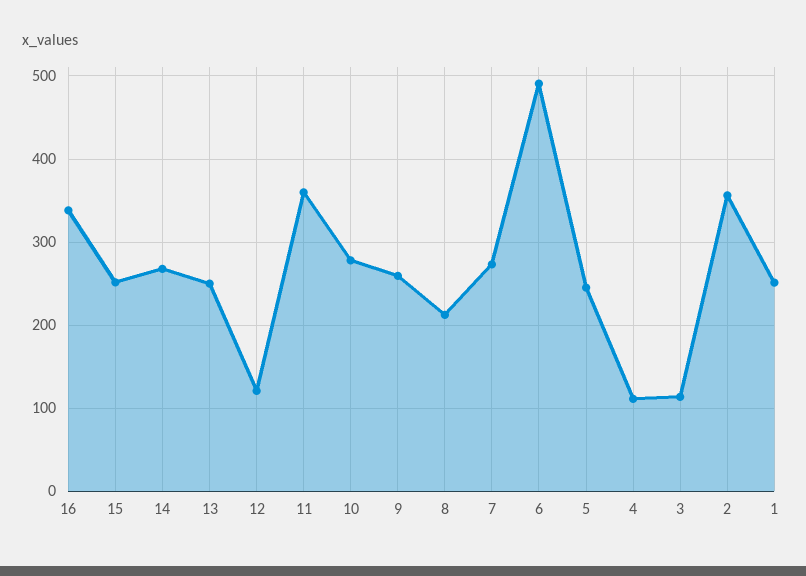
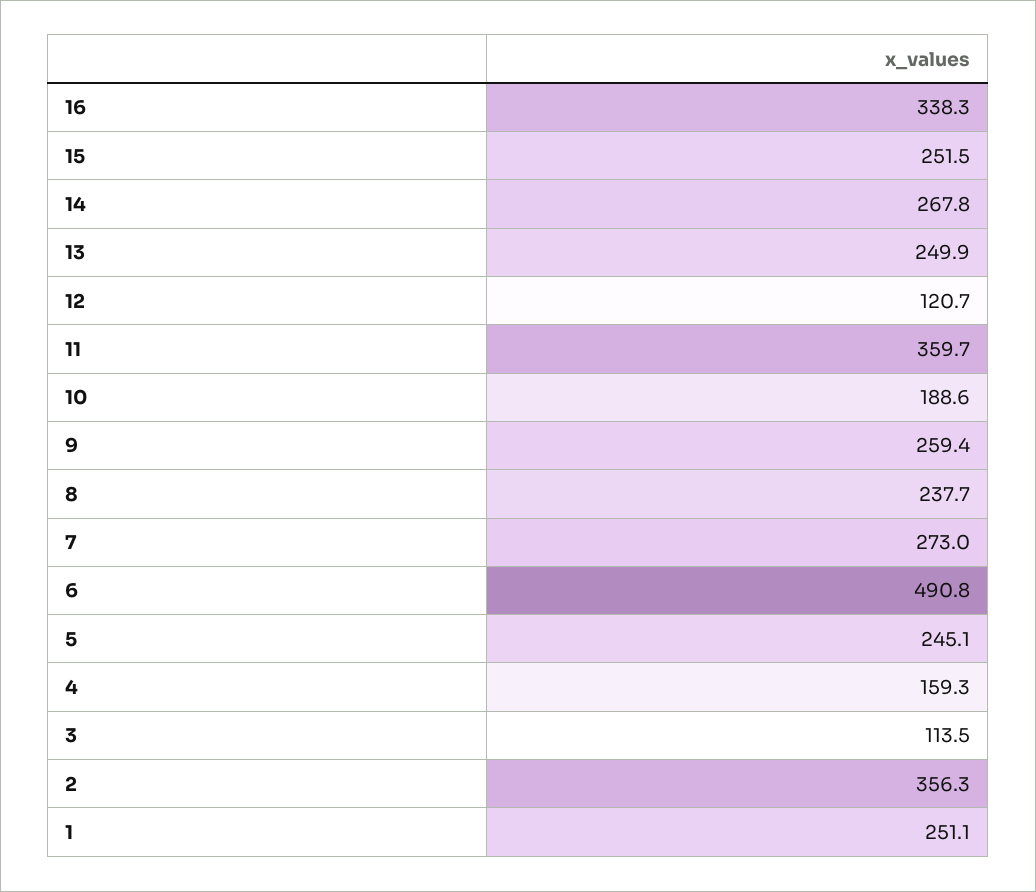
10: 280 -> 188.6
8: 210 -> 237.7
4: 110 -> 159.3

